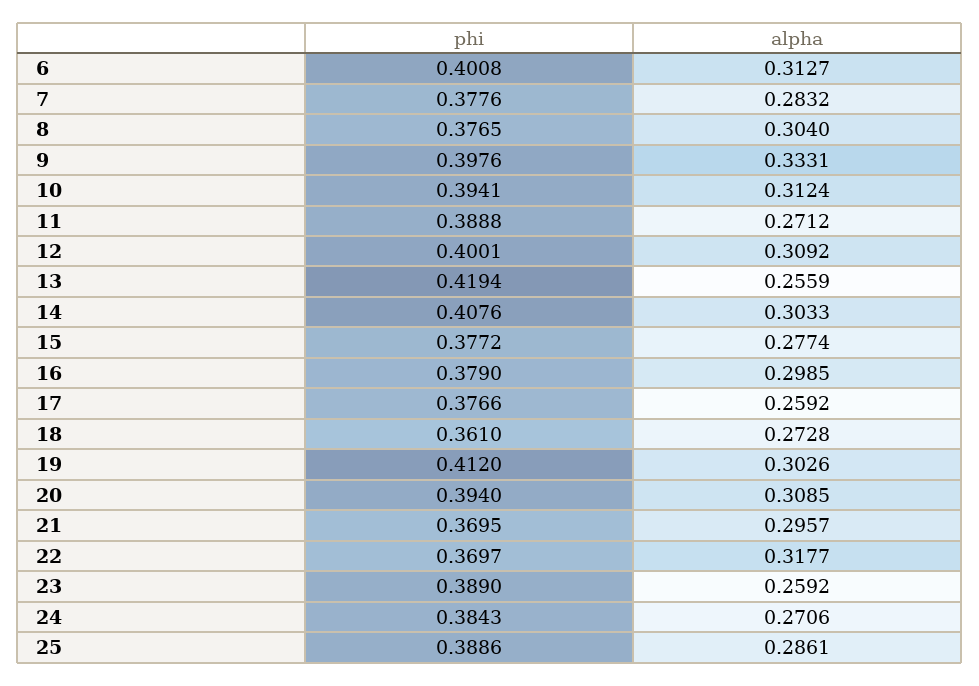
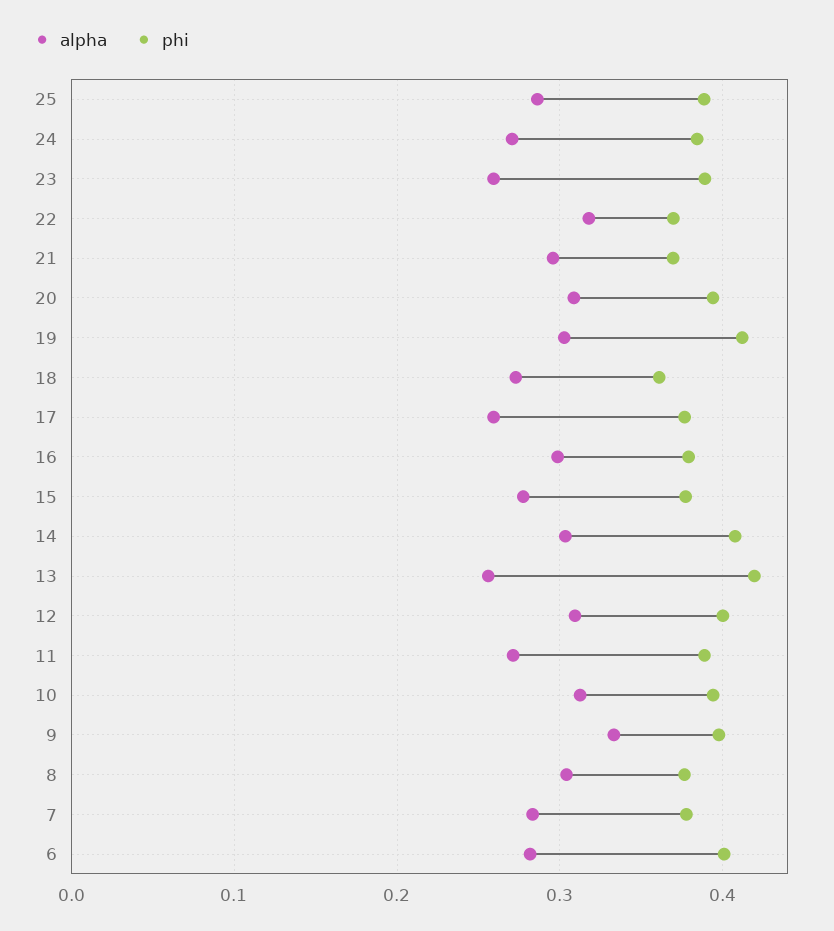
alpha, 6: 0.3127 -> 0.28

